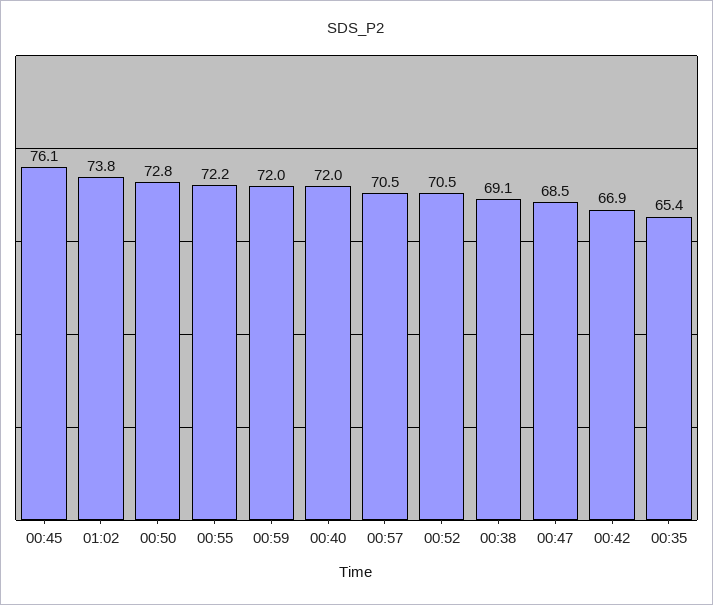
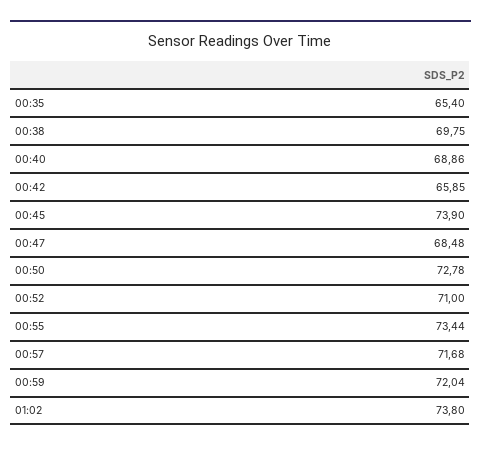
00:45: 76.1 -> 73.9
00:55: 72.2 -> 73.44
00:40: 72 -> 68.86
00:57: 70.5 -> 71.68
00:52: 70.5 -> 71
00:38: 69.1 -> 69.75
00:42: 66.9 -> 65.85

